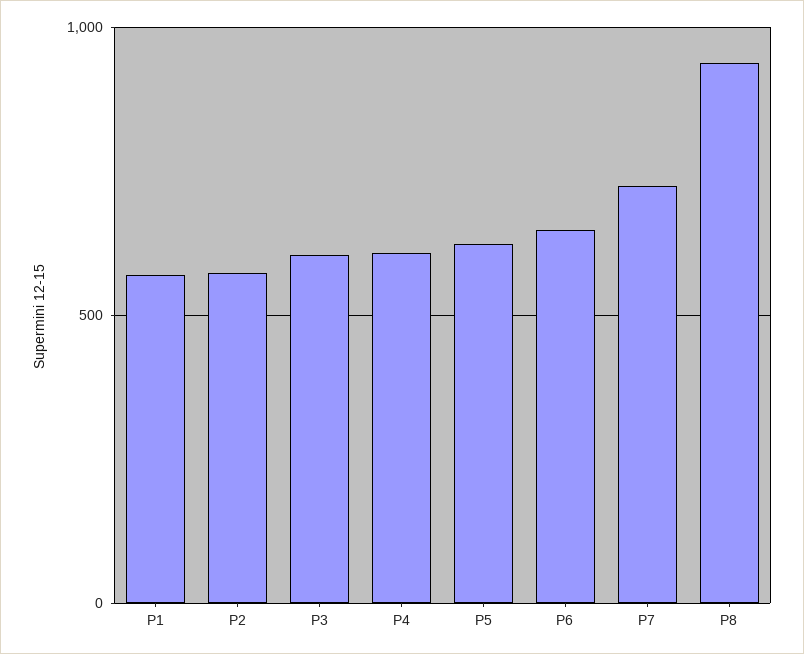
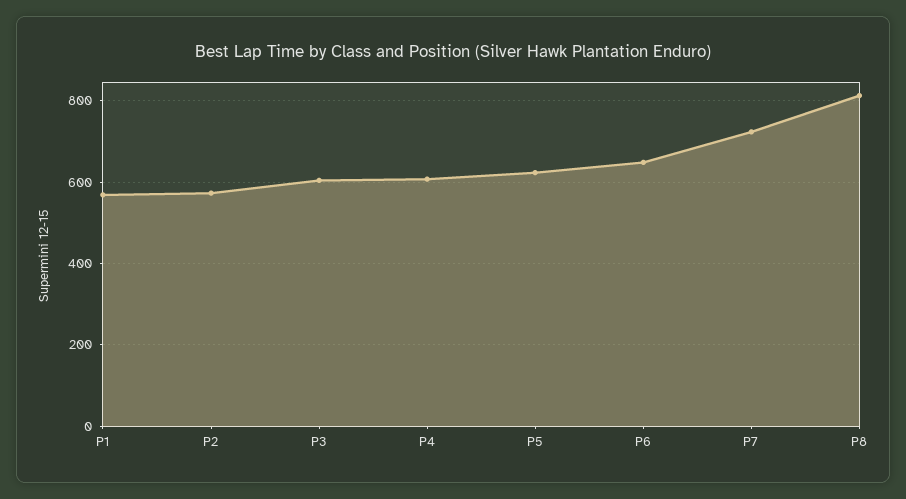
P8: 950 -> 820

